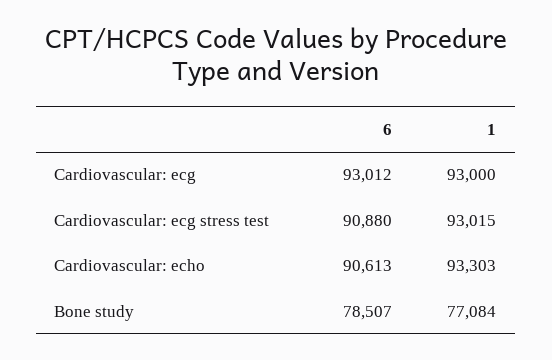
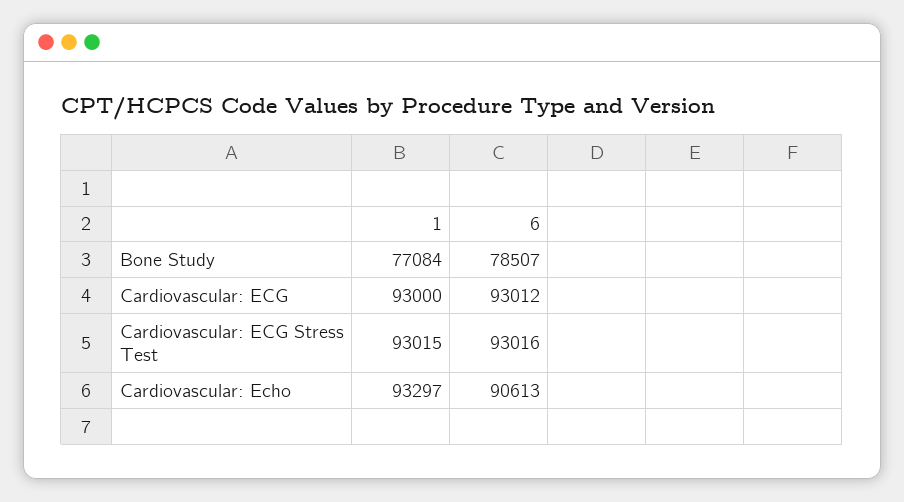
6, Cardiovascular: ecg stress test: 90880 -> 93016
1, Cardiovascular: echo: 93303 -> 93297

